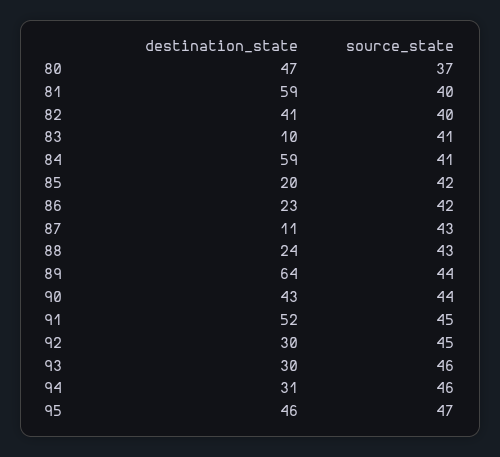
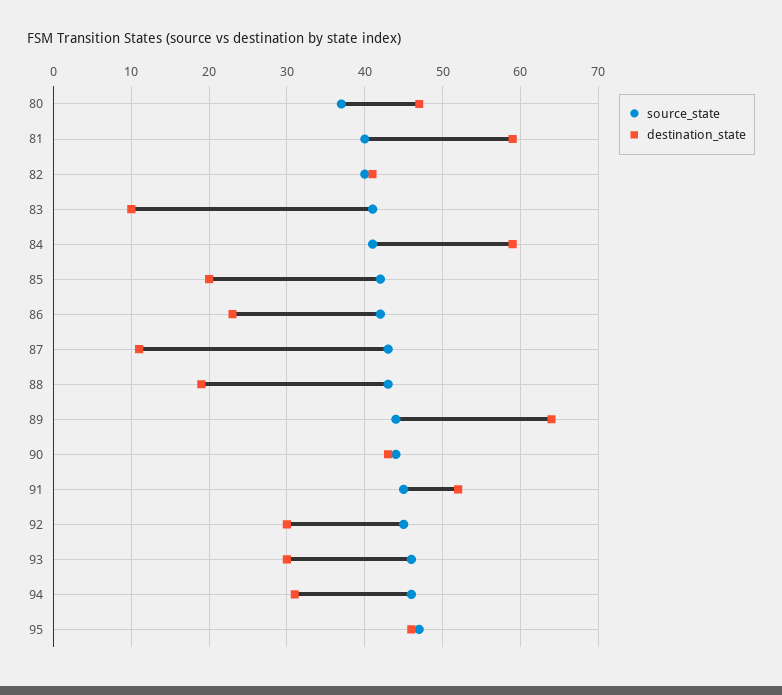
destination_state, 88: 24 -> 19

